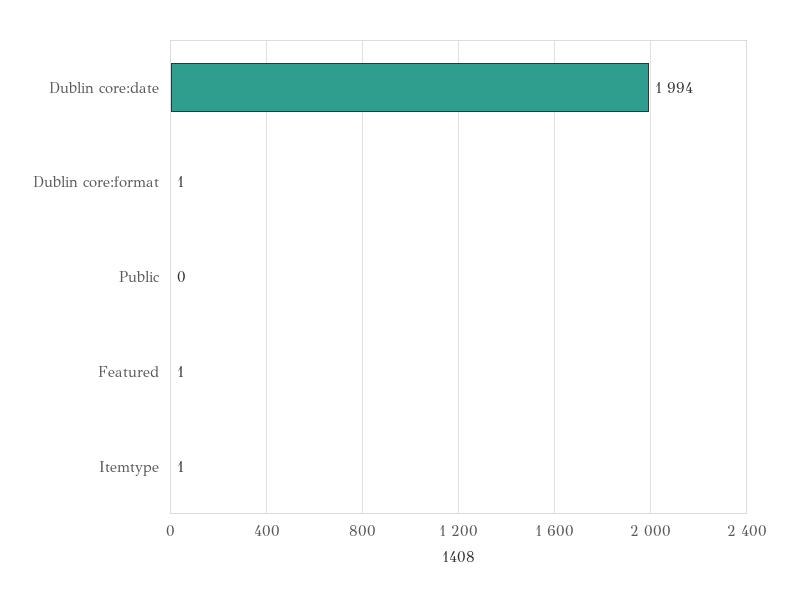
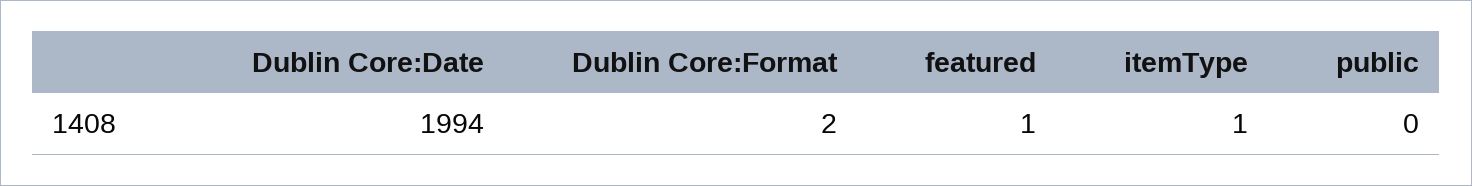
Dublin core:format: 1 -> 2

